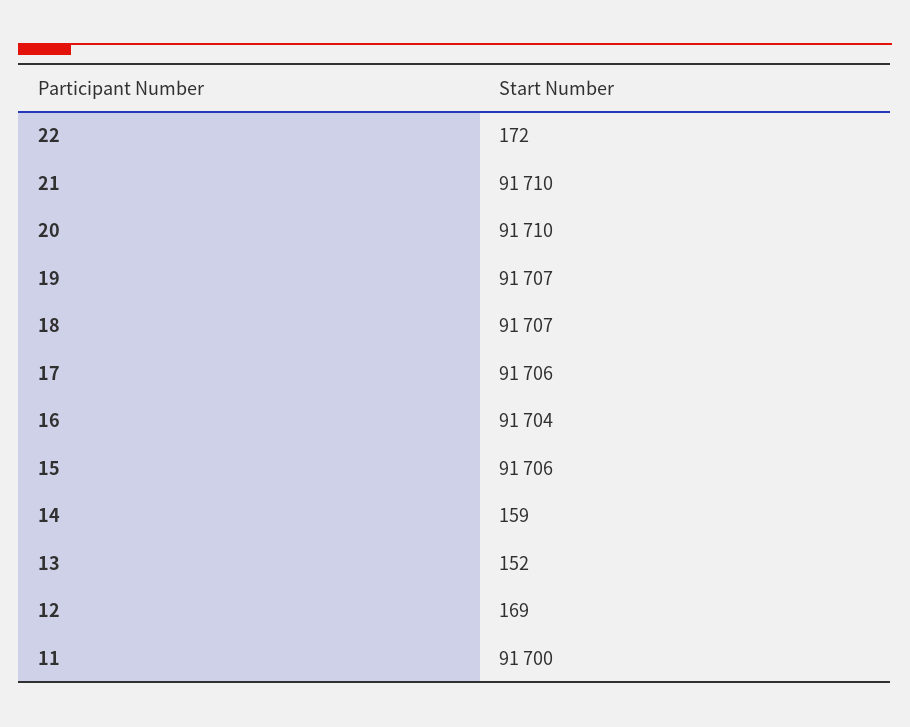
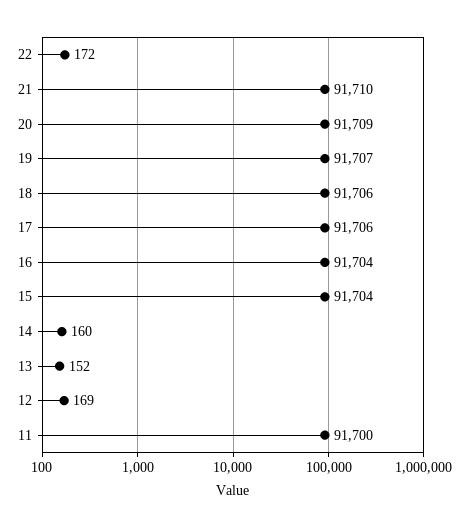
20: 91710 -> 91709
18: 91707 -> 91706
15: 91706 -> 91704
14: 159 -> 160

